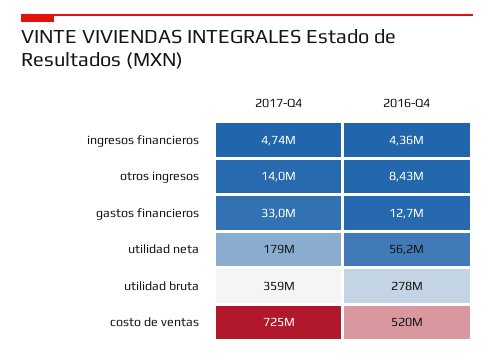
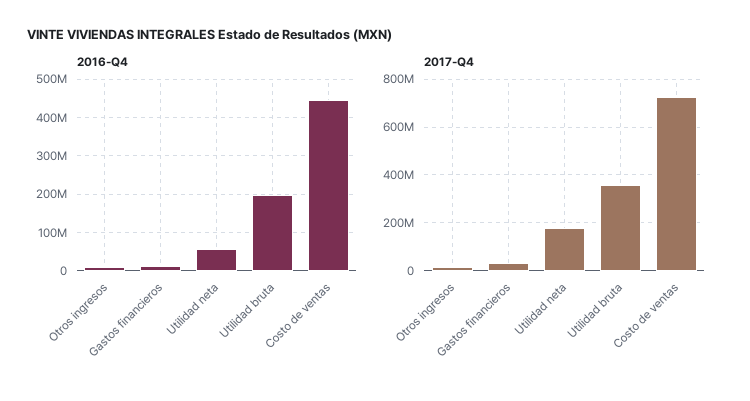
2017-Q4, ingresos financieros: 4740000 -> none
2016-Q4, ingresos financieros: 4360000 -> none
2016-Q4, utilidad bruta: 278000000 -> 200000000
2016-Q4, costo de ventas: 520000000 -> 440000000

